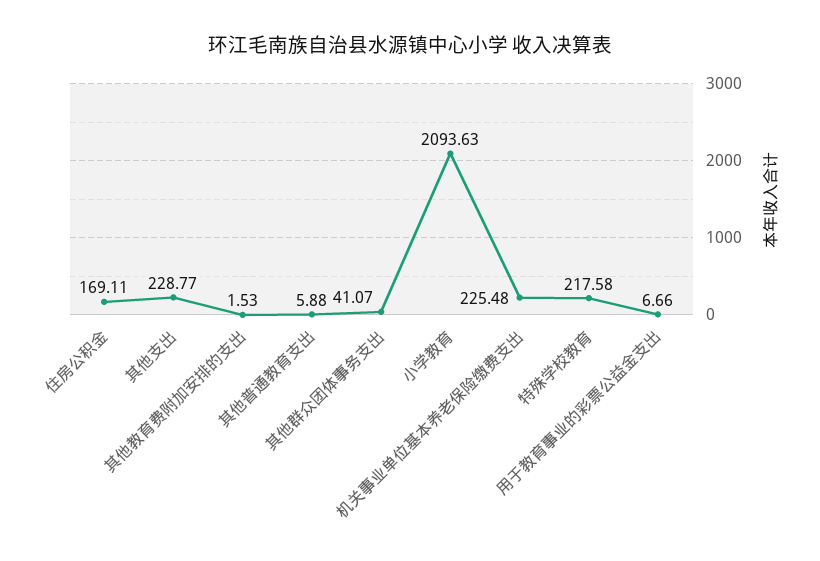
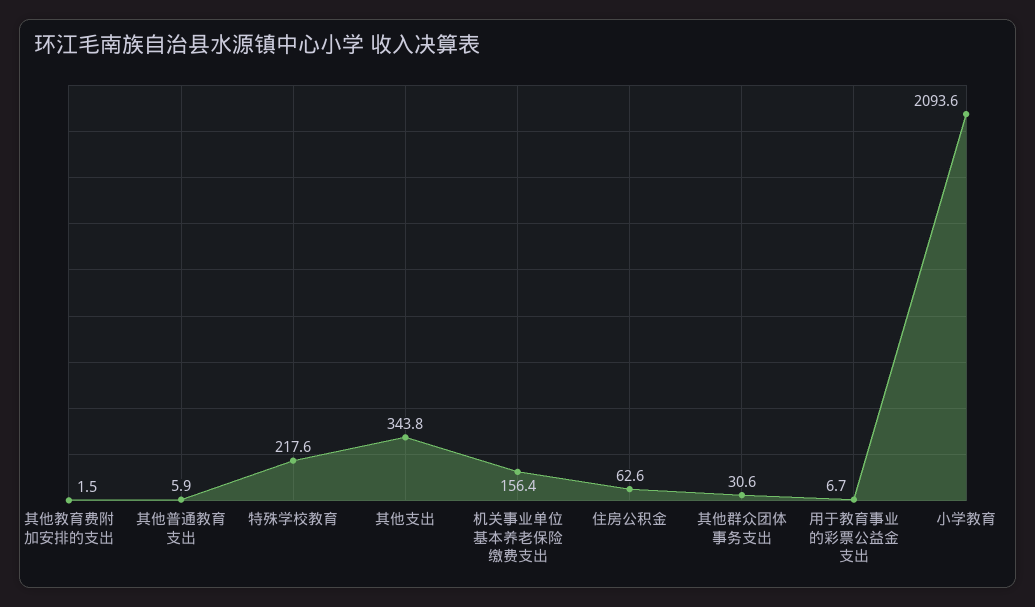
住房公积金: 169.11 -> 62.6
其他支出: 228.77 -> 343.8
其他群众团体事务支出: 41.07 -> 30.6
机关事业单位基本养老保险缴费支出: 225.48 -> 156.4

